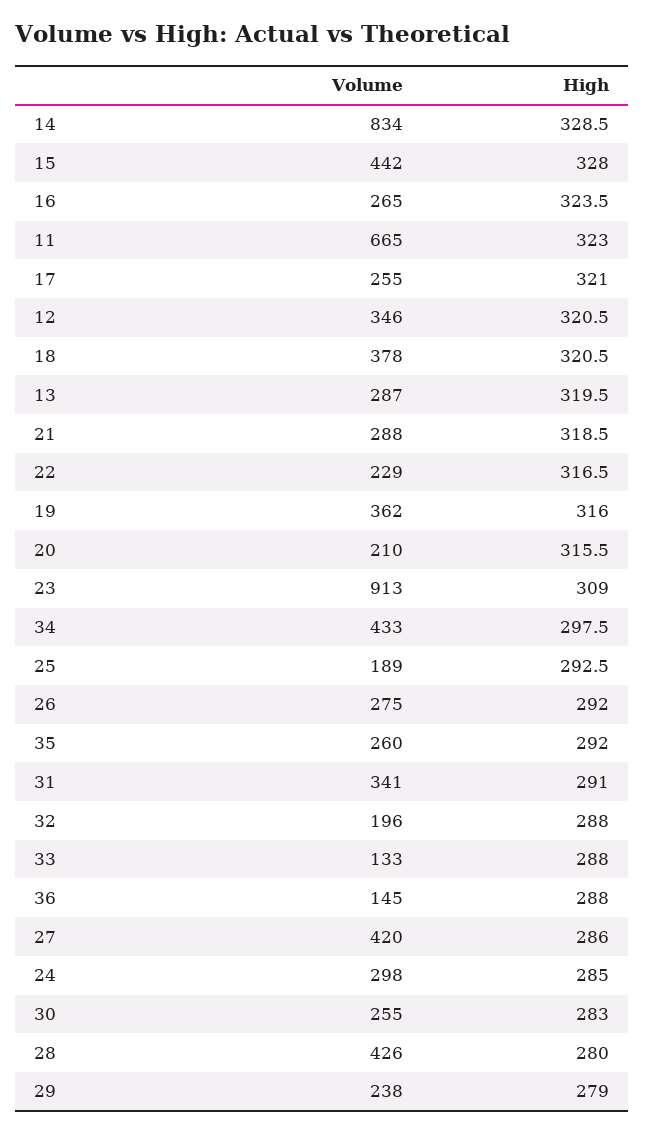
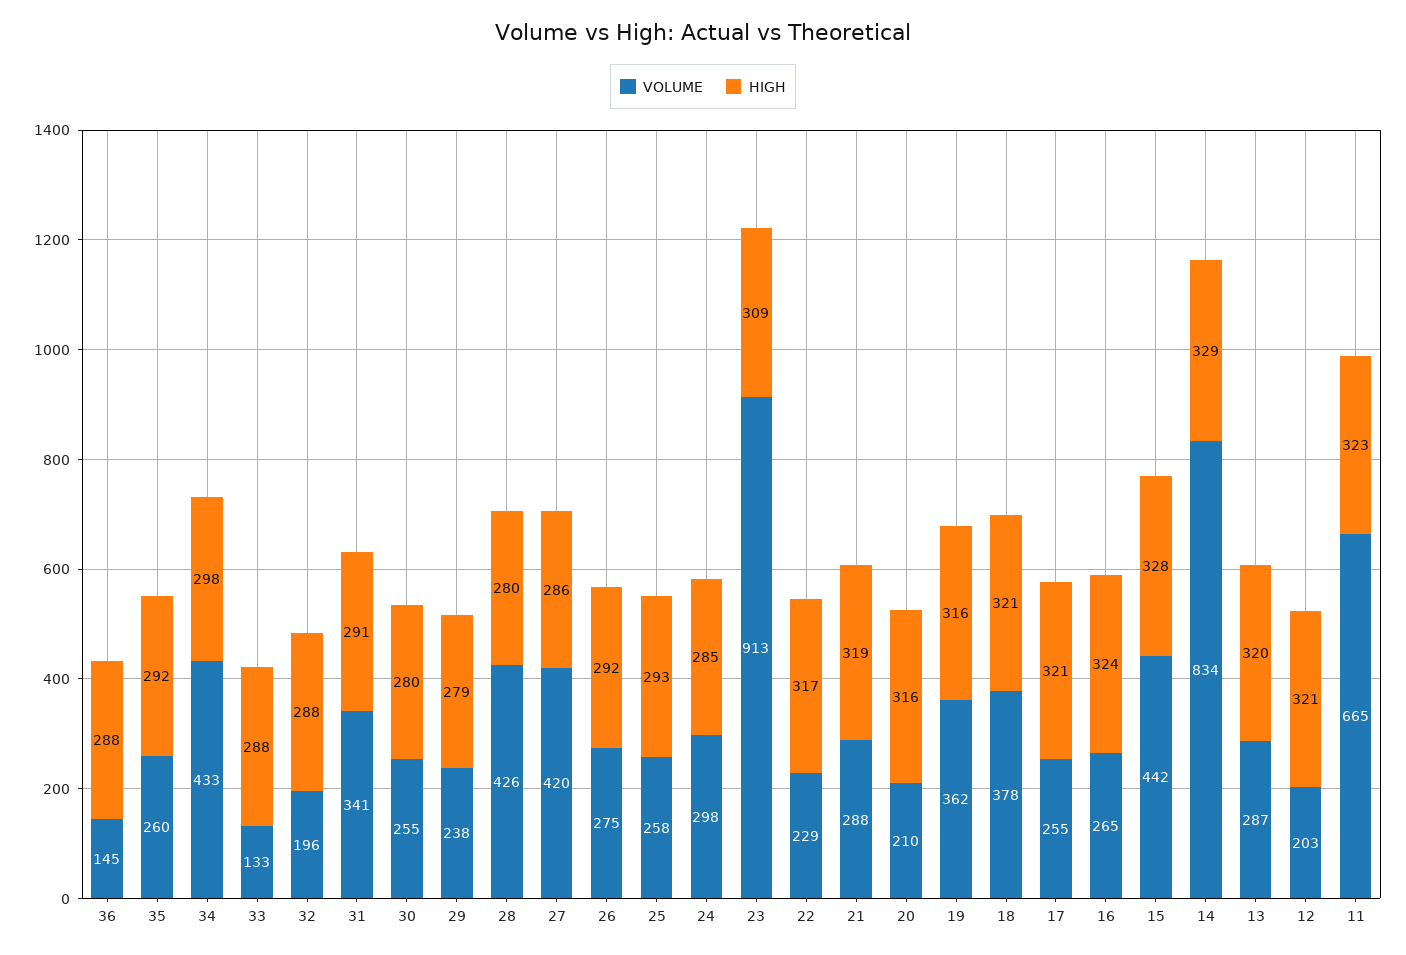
Volume, 12: 346 -> 203
Volume, 25: 189 -> 258
High, 30: 283 -> 280

